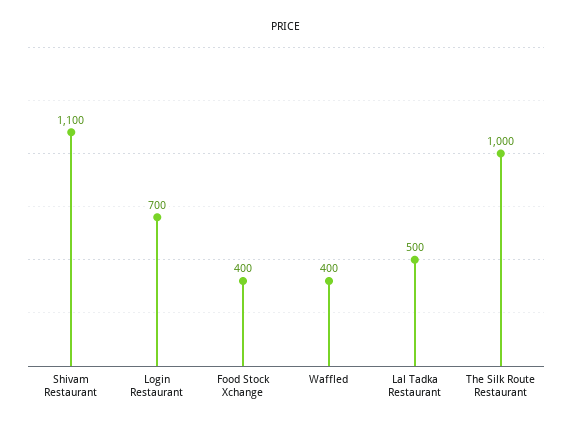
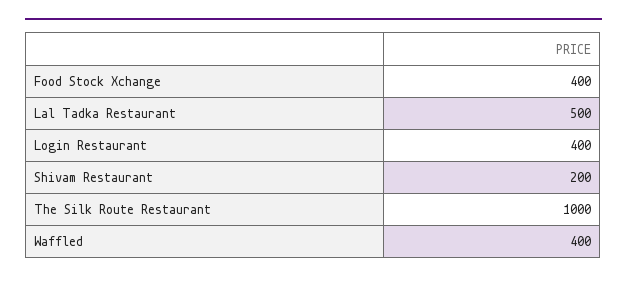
Shivam Restaurant: 1100 -> 200
Login Restaurant: 700 -> 400

